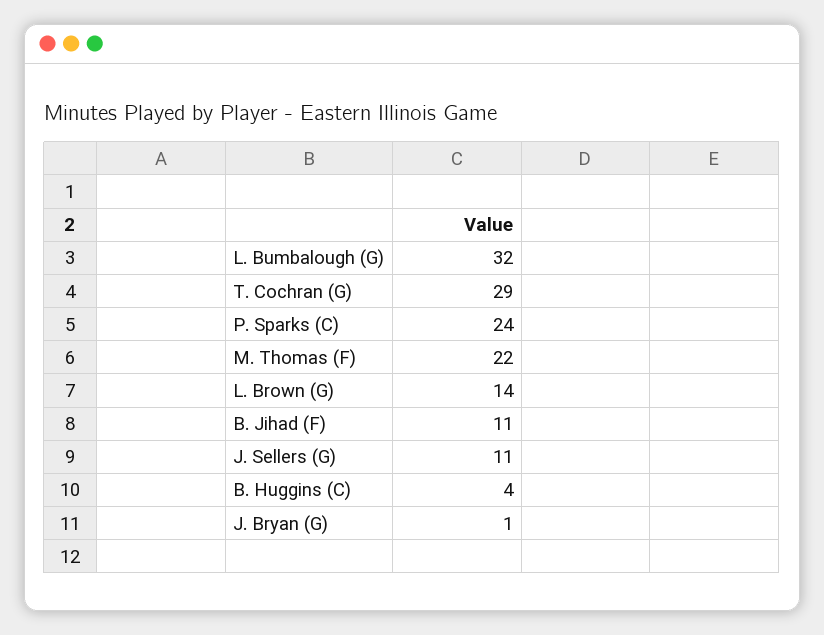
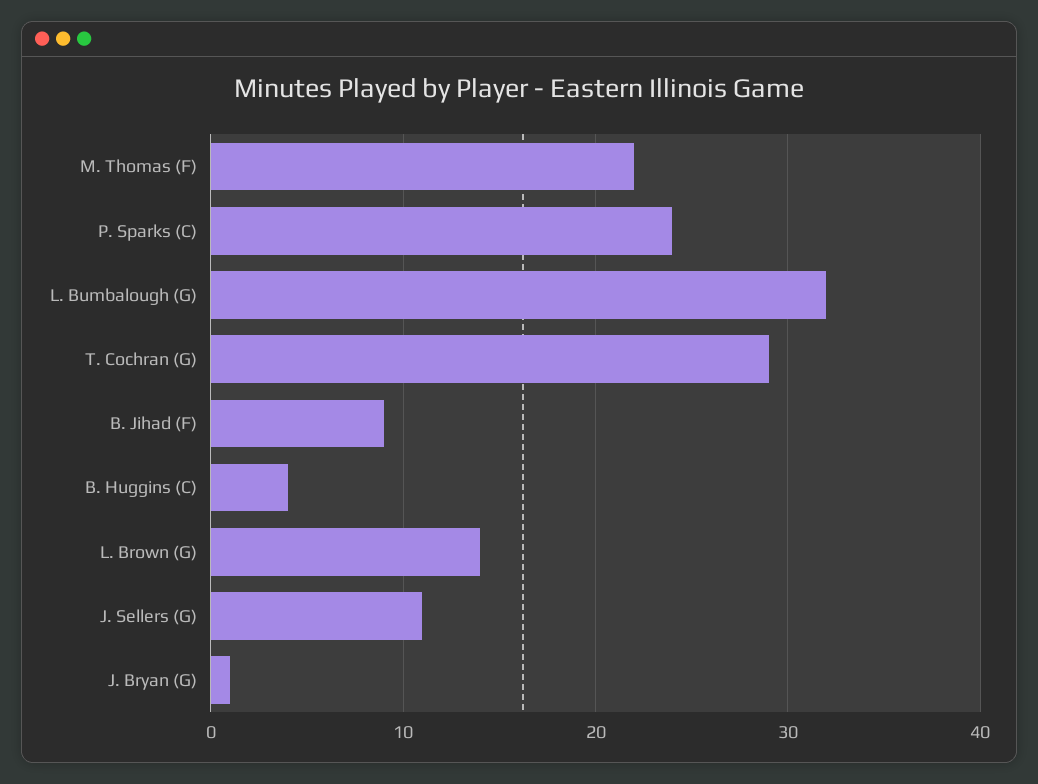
B. Jihad (F): 11 -> 9

